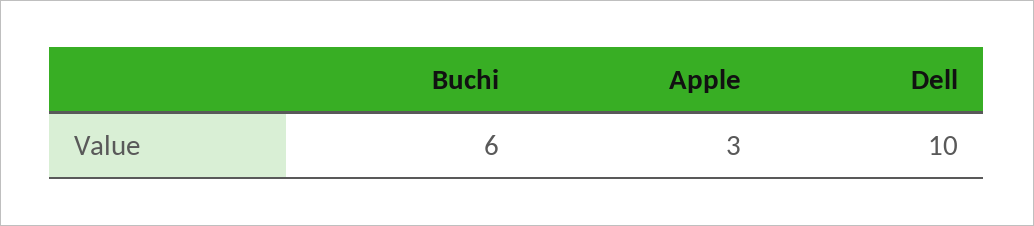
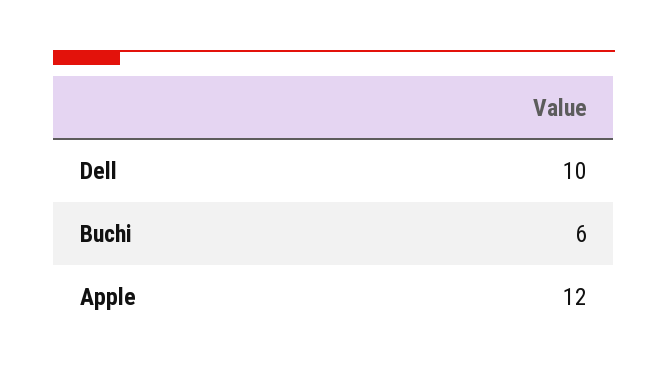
Apple: 3 -> 12

